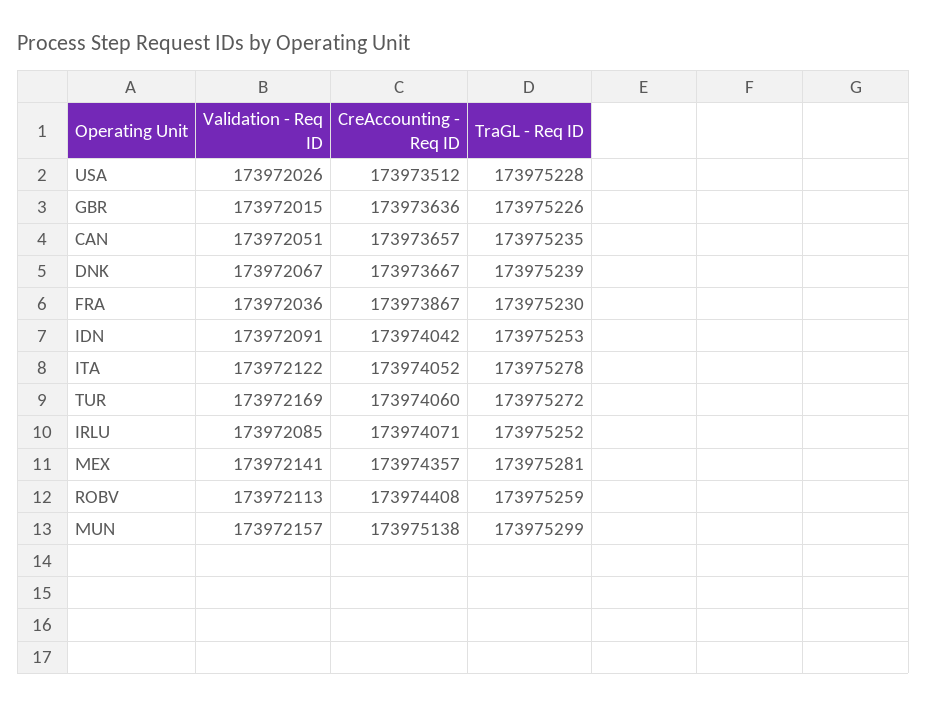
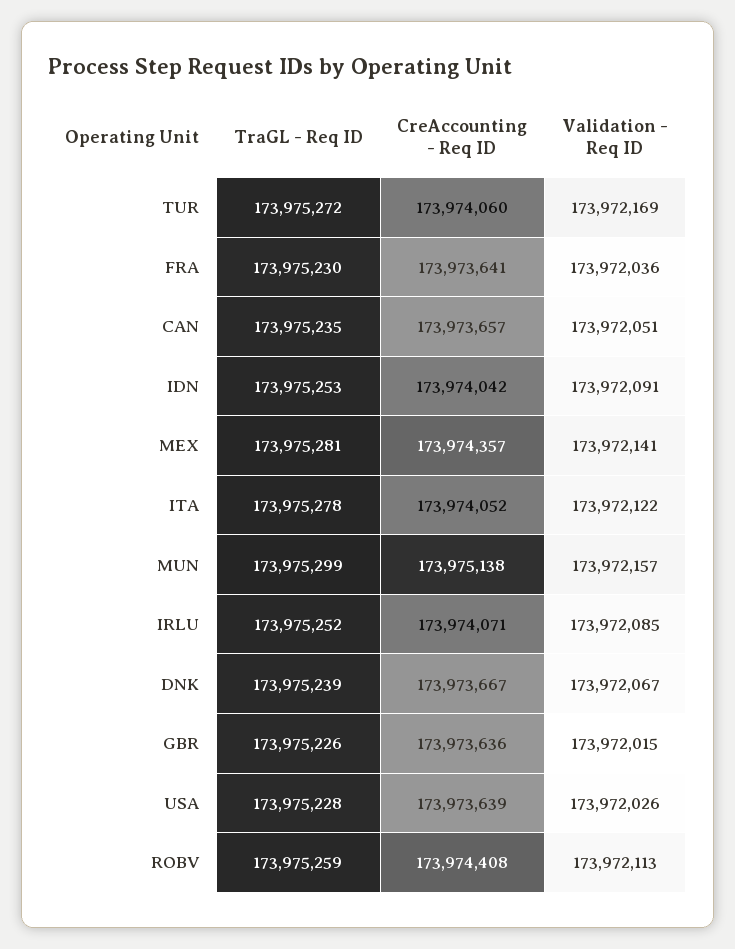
CreAccounting - Req ID, USA: 173973512 -> 173973639
CreAccounting - Req ID, FRA: 173973867 -> 173973641

